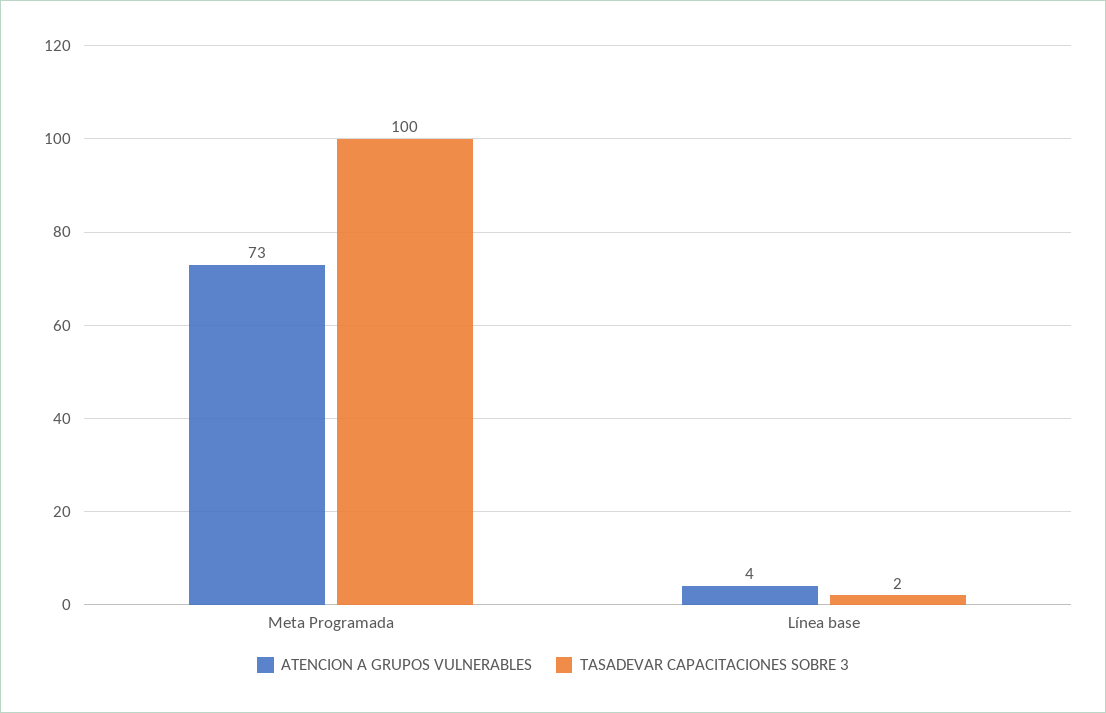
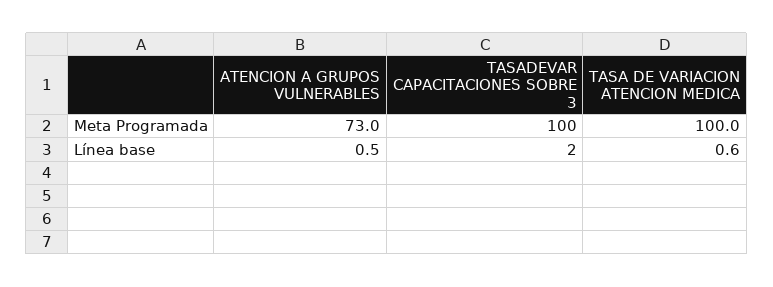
ATENCION A GRUPOS VULNERABLES, Línea base: 4 -> 0.5
TASA DE VARIACION ATENCION MEDICA, Meta Programada: none -> 100
TASA DE VARIACION ATENCION MEDICA, Línea base: none -> 0.6

